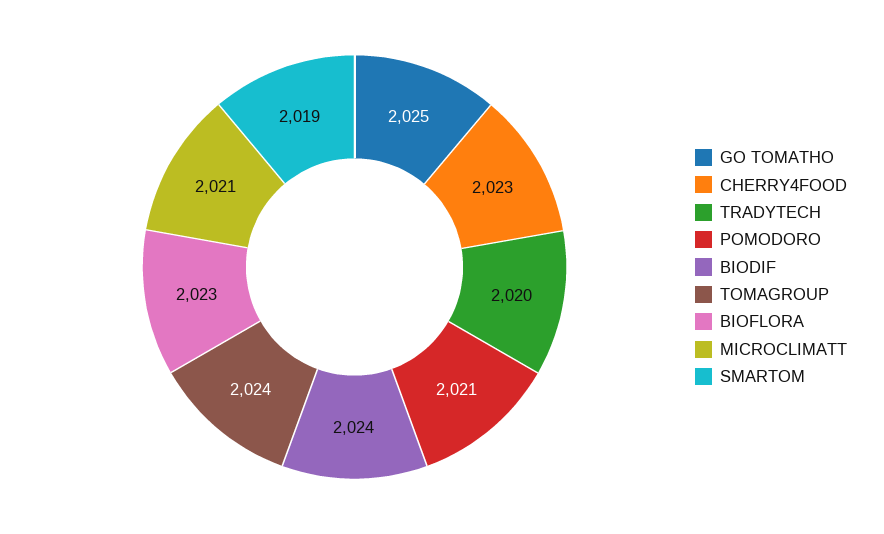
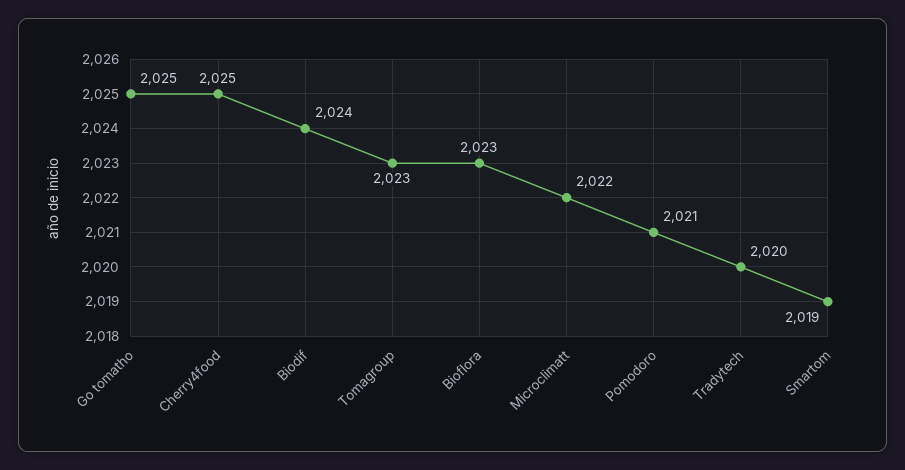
CHERRY4FOOD: 2023 -> 2025
TOMAGROUP: 2024 -> 2023
MICROCLIMATT: 2021 -> 2022

